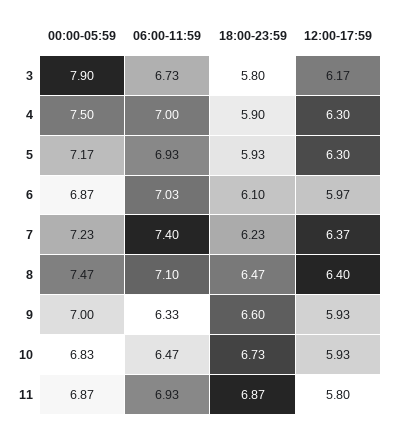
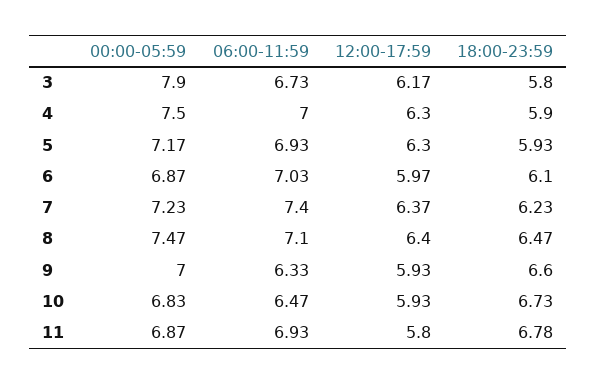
18:00-23:59, 11: 6.87 -> 6.78

